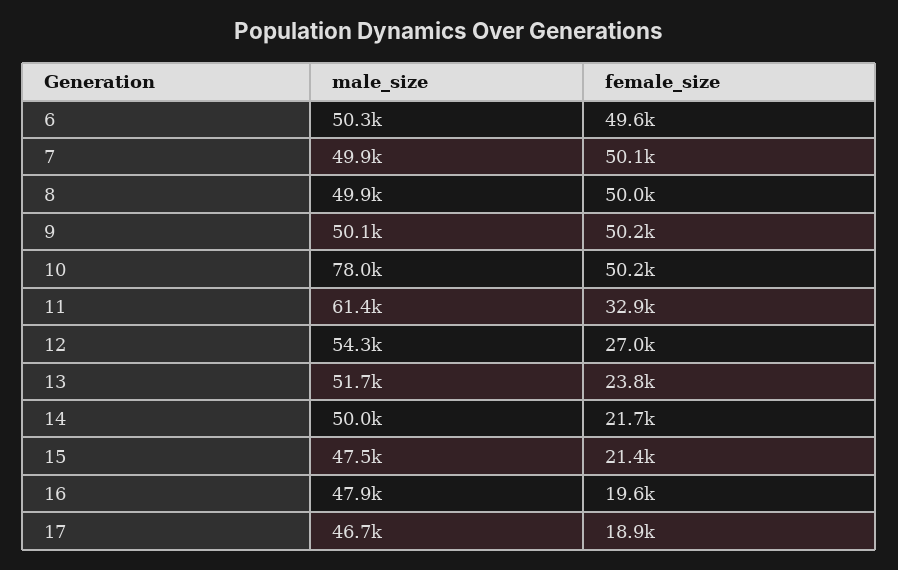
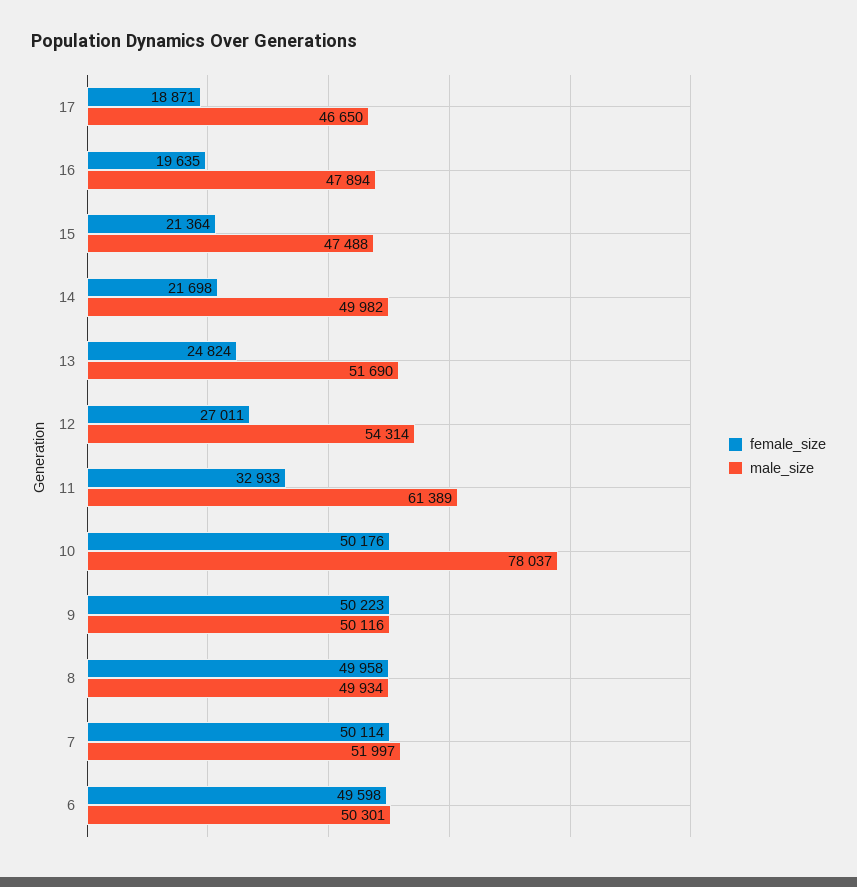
male_size, 7: 49900 -> 51997
female_size, 13: 23800 -> 24824

